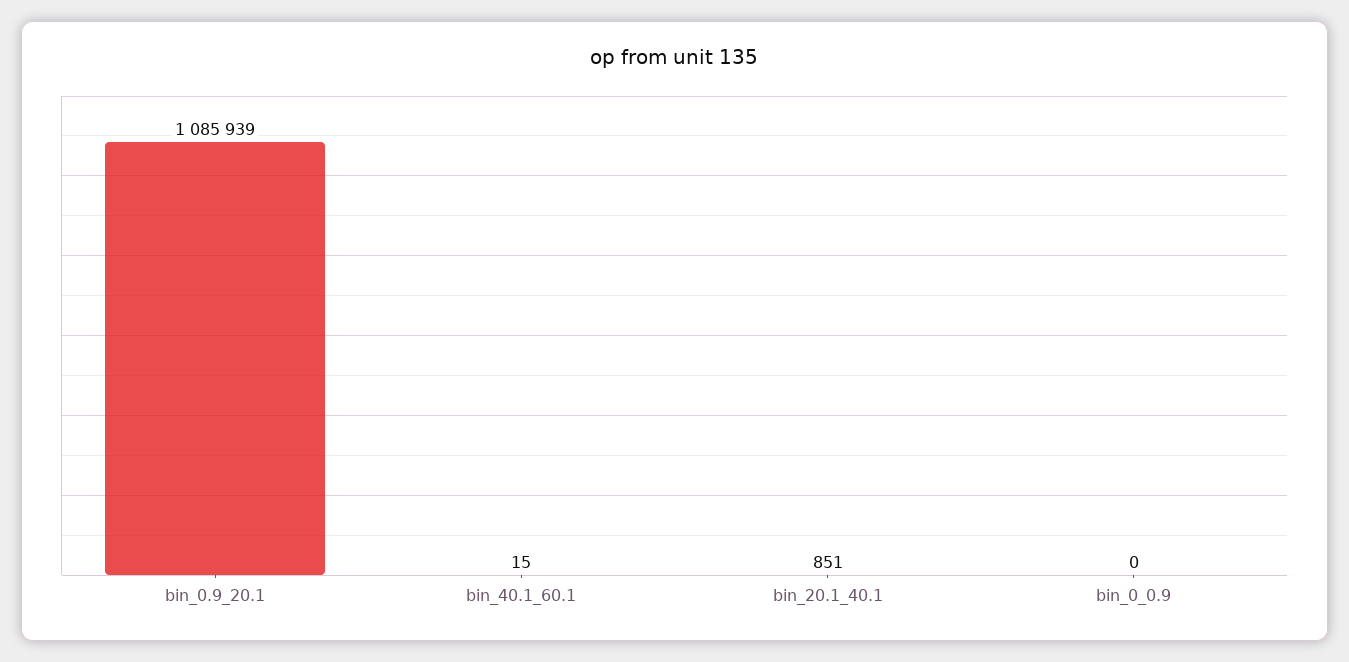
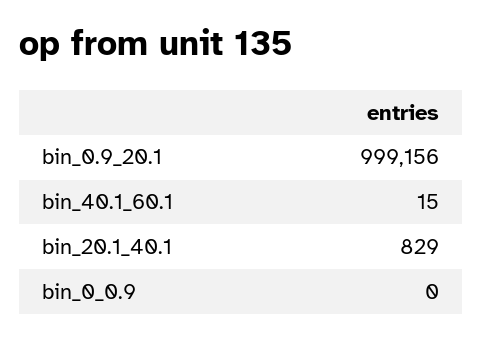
bin_0.9_20.1: 1085939 -> 999156
bin_20.1_40.1: 851 -> 829

